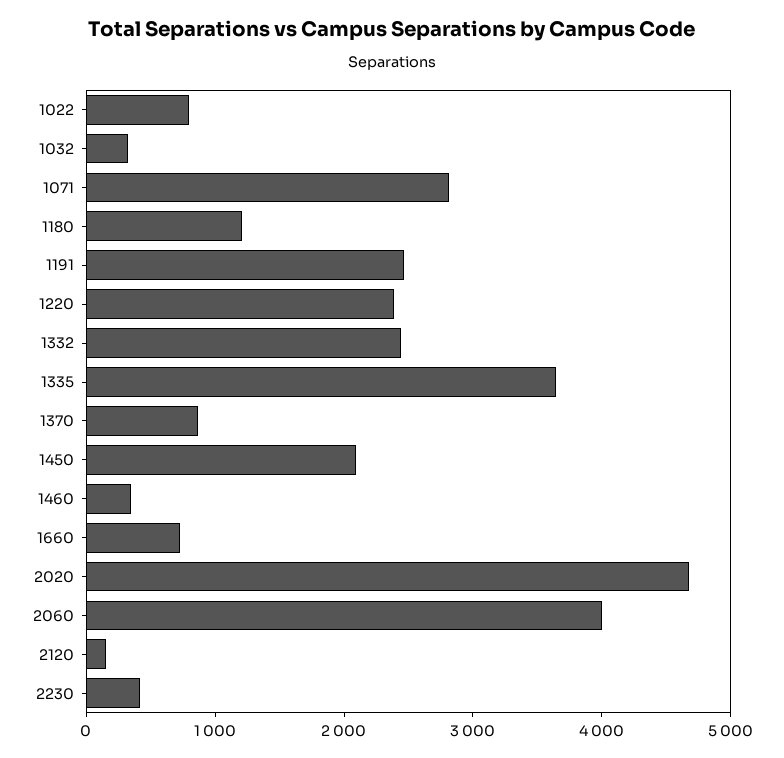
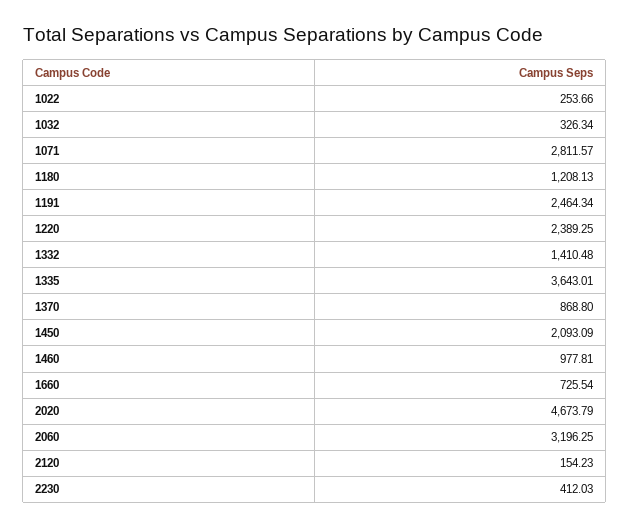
1022: 800 -> 253.66
1332: 2400 -> 1410.48
1460: 400 -> 977.81
2060: 4000 -> 3196.25

